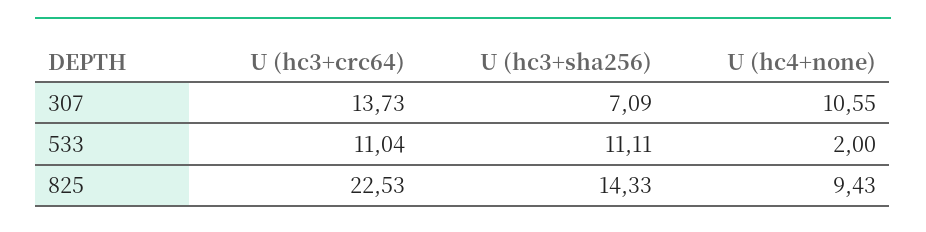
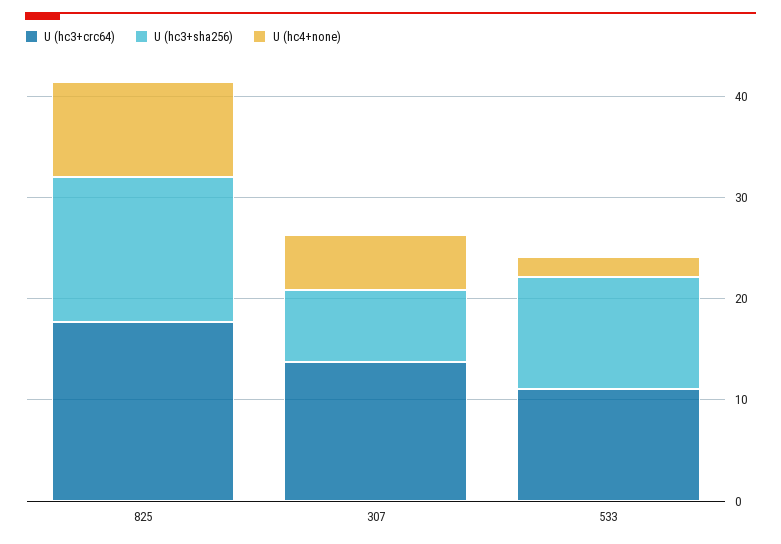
U (hc4+none), 307: 10.55 -> 6
U (hc3+crc64), 825: 22.53 -> 18

